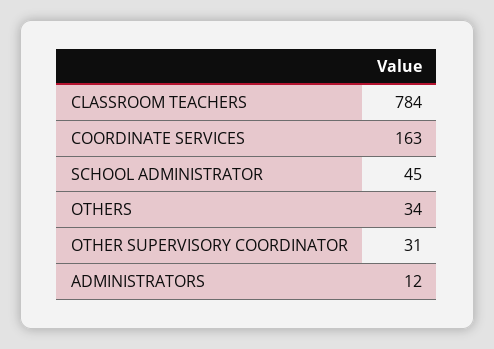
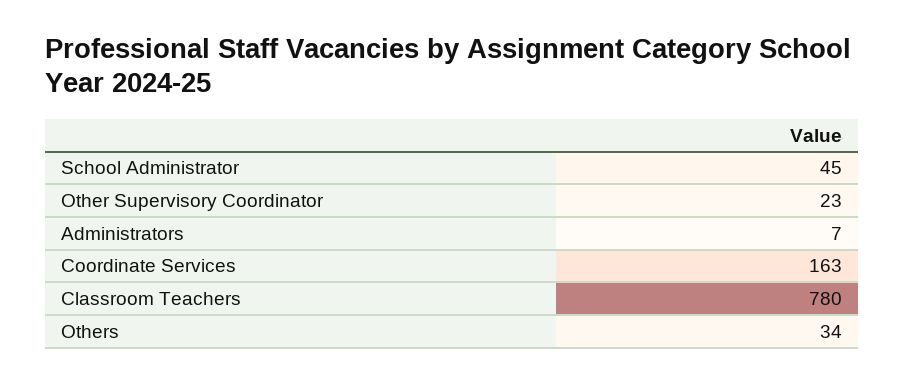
CLASSROOM TEACHERS: 784 -> 780
OTHER SUPERVISORY COORDINATOR: 31 -> 23
ADMINISTRATORS: 12 -> 7

